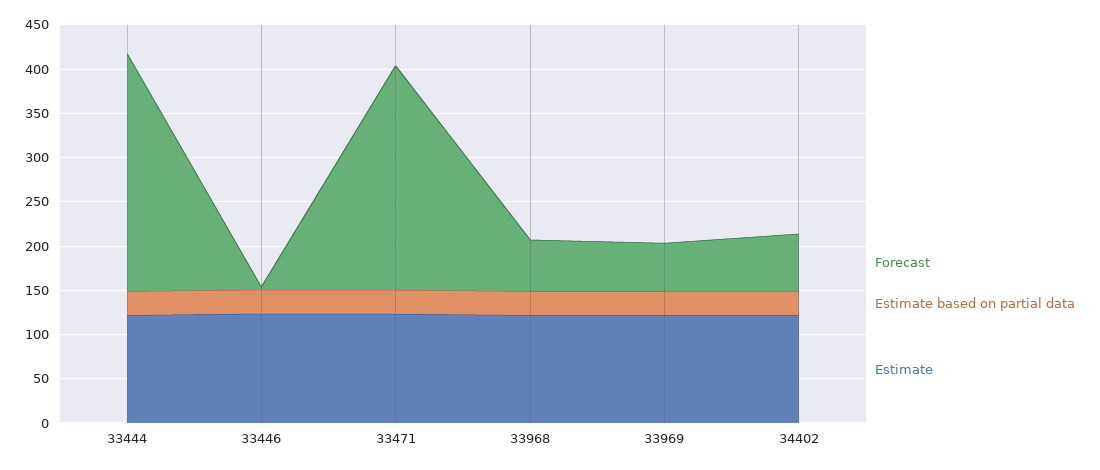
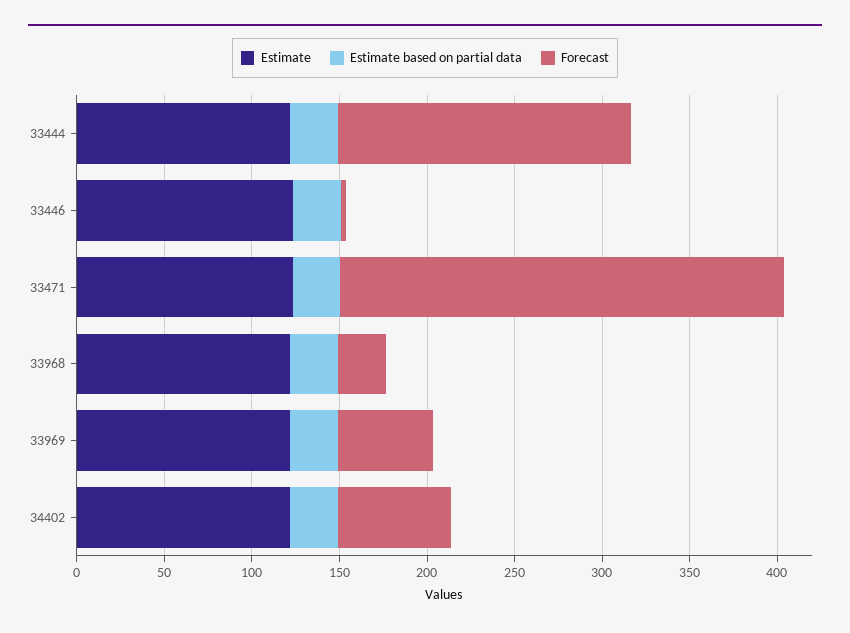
Forecast, 33444: 270 -> 170
Forecast, 33968: 60 -> 30

